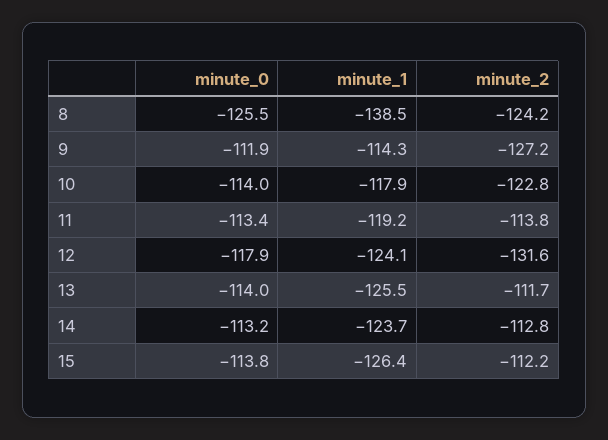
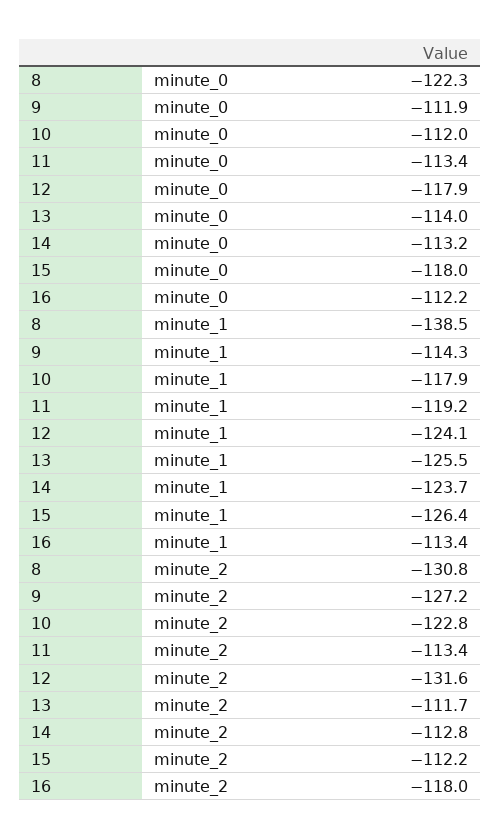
minute_0, 8: -125.5 -> -122.3
minute_2, 8: -124.2 -> -130.8
minute_0, 10: -114 -> -112
minute_2, 11: -113.8 -> -113.4
minute_0, 15: -113.8 -> -118
minute_0, 16: none -> -112.2
minute_1, 16: none -> -113.4
minute_2, 16: none -> -118

